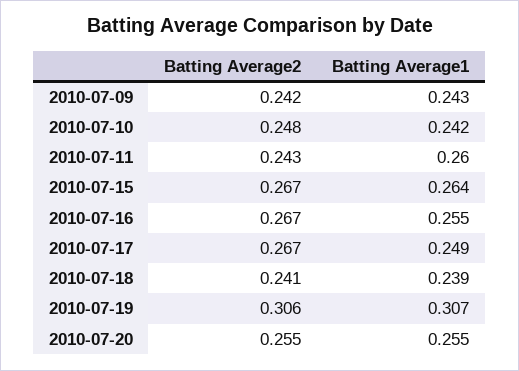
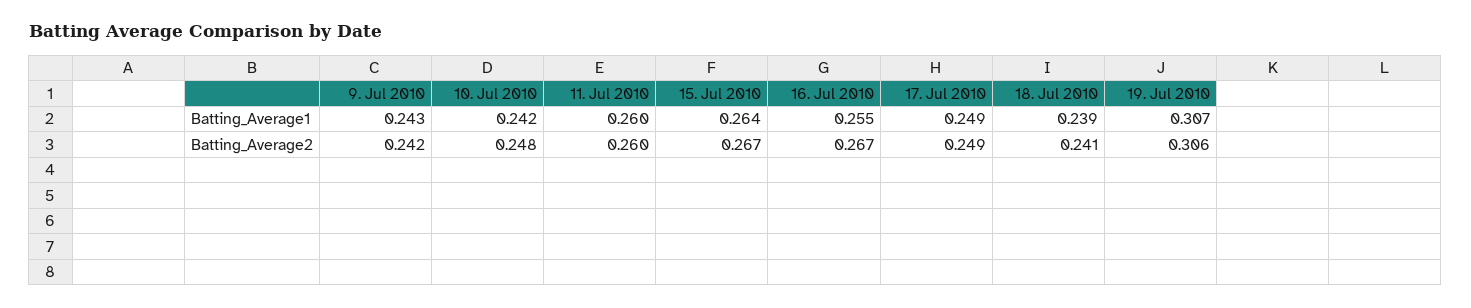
Batting Average2, 2010-07-11: 0.243 -> 0.26
Batting Average2, 2010-07-17: 0.267 -> 0.249
Batting Average2, 2010-07-20: 0.255 -> none
Batting Average1, 2010-07-20: 0.255 -> none

